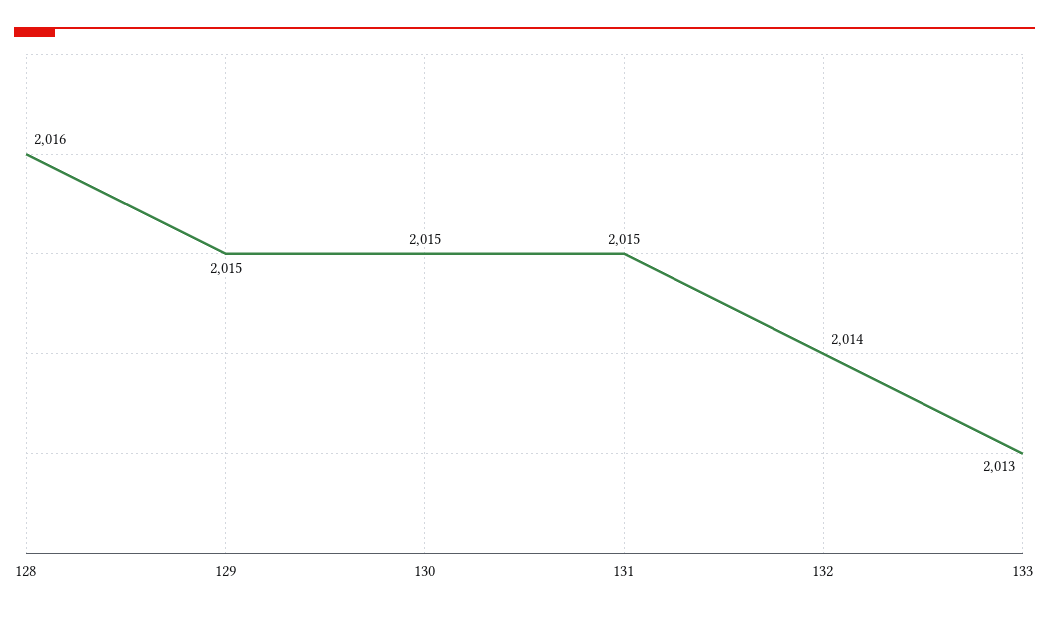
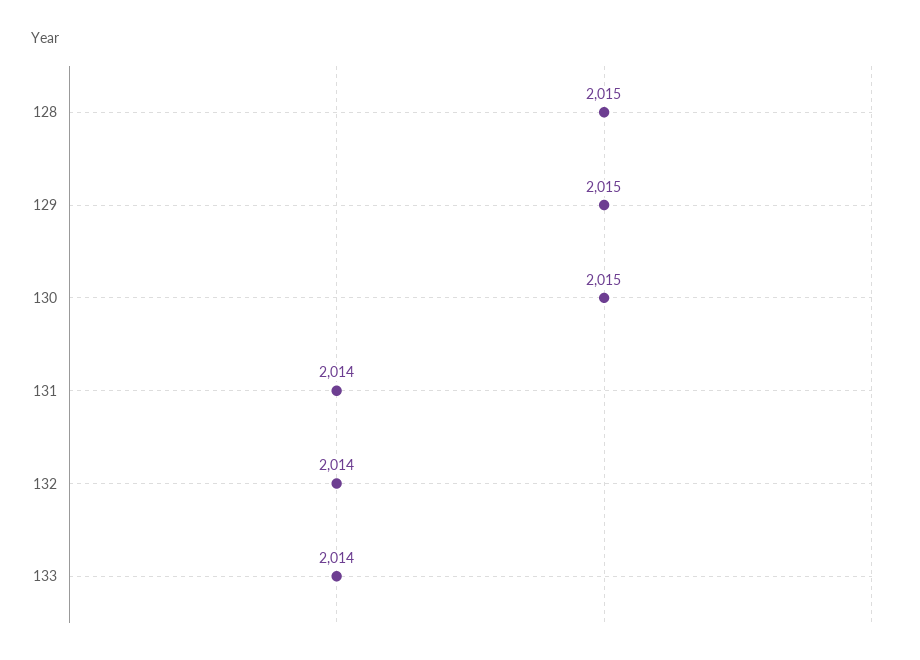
128: 2016 -> 2015
131: 2015 -> 2014
133: 2013 -> 2014

